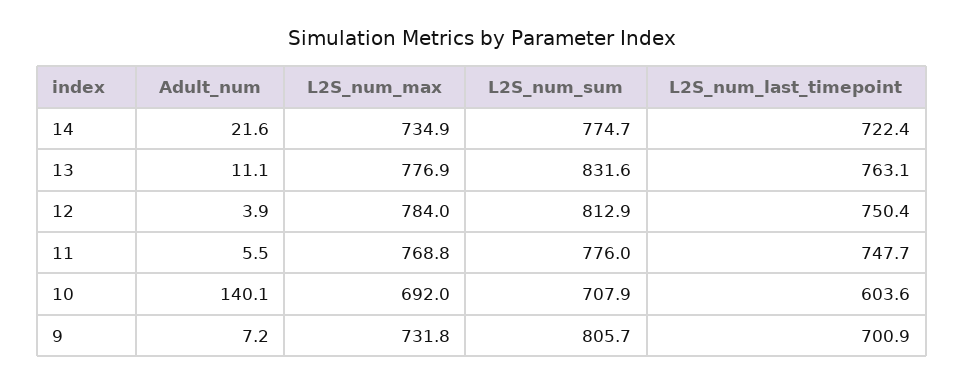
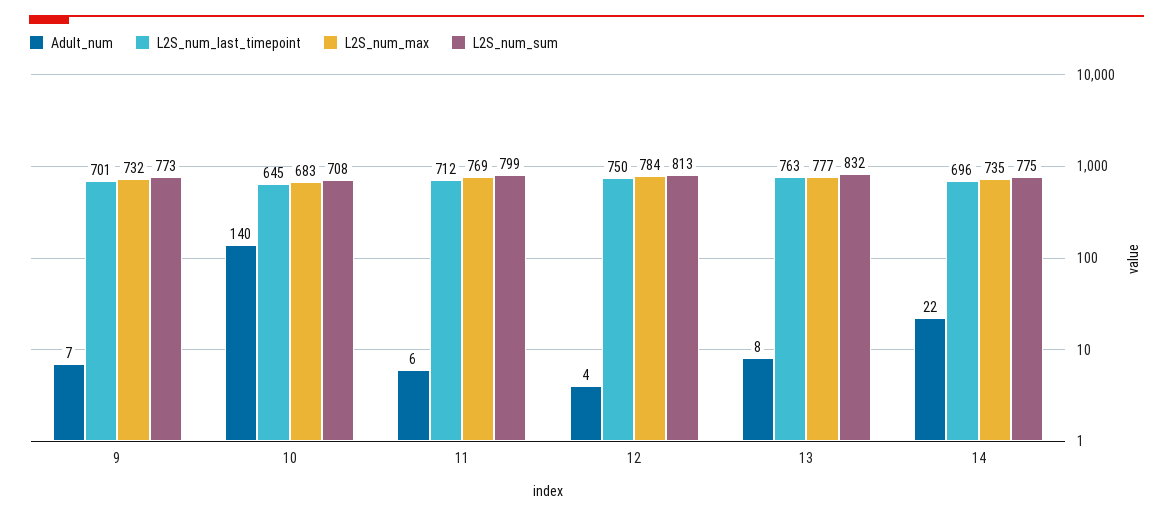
L2S_num_last_timepoint, 14: 722.4 -> 696
Adult_num, 13: 11.1 -> 8
L2S_num_sum, 11: 776 -> 799
L2S_num_last_timepoint, 11: 747.7 -> 712
L2S_num_max, 10: 692 -> 683
L2S_num_last_timepoint, 10: 603.6 -> 645
L2S_num_sum, 9: 805.7 -> 773

